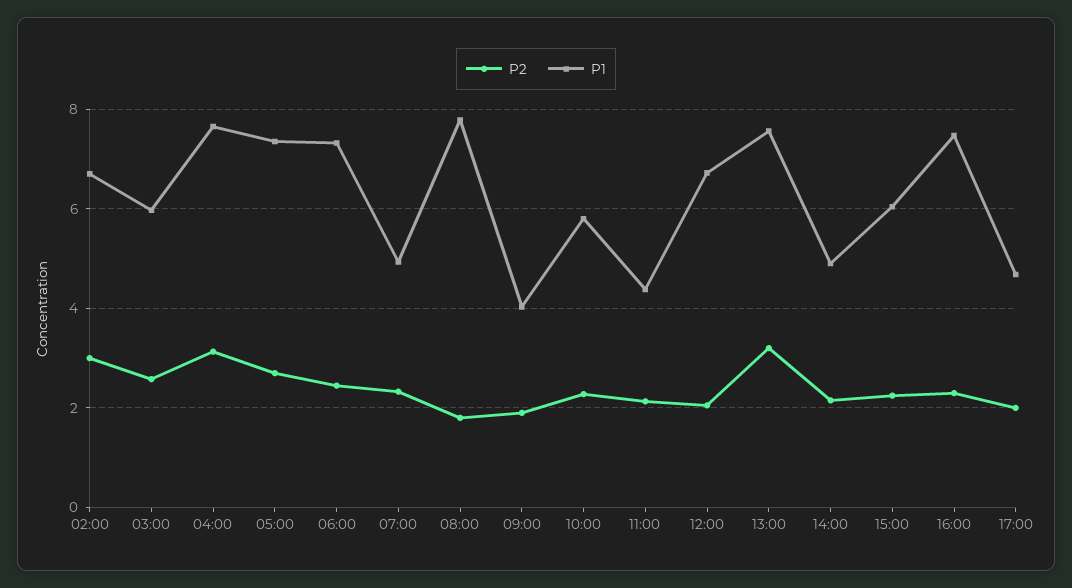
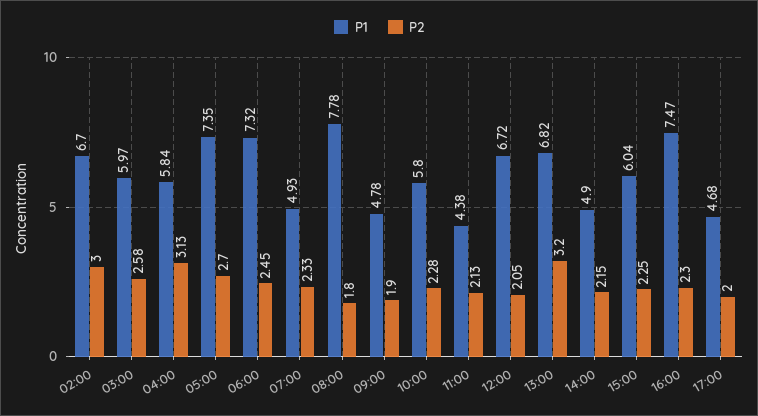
P1, 04:00: 7.6 -> 5.84
P1, 09:00: 4 -> 4.78
P1, 13:00: 7.6 -> 6.82

